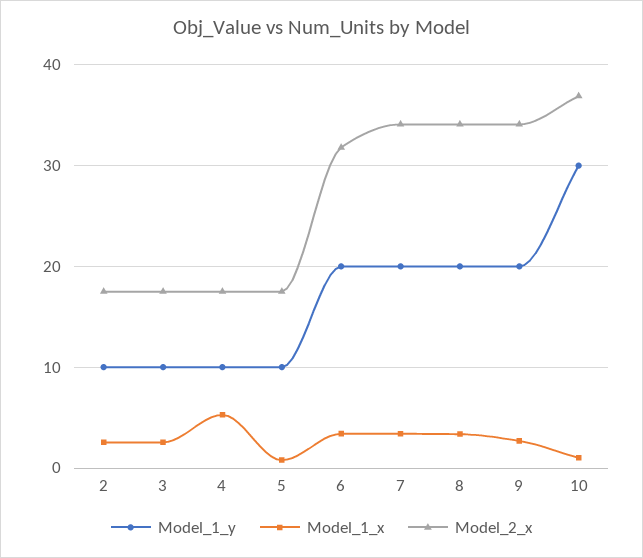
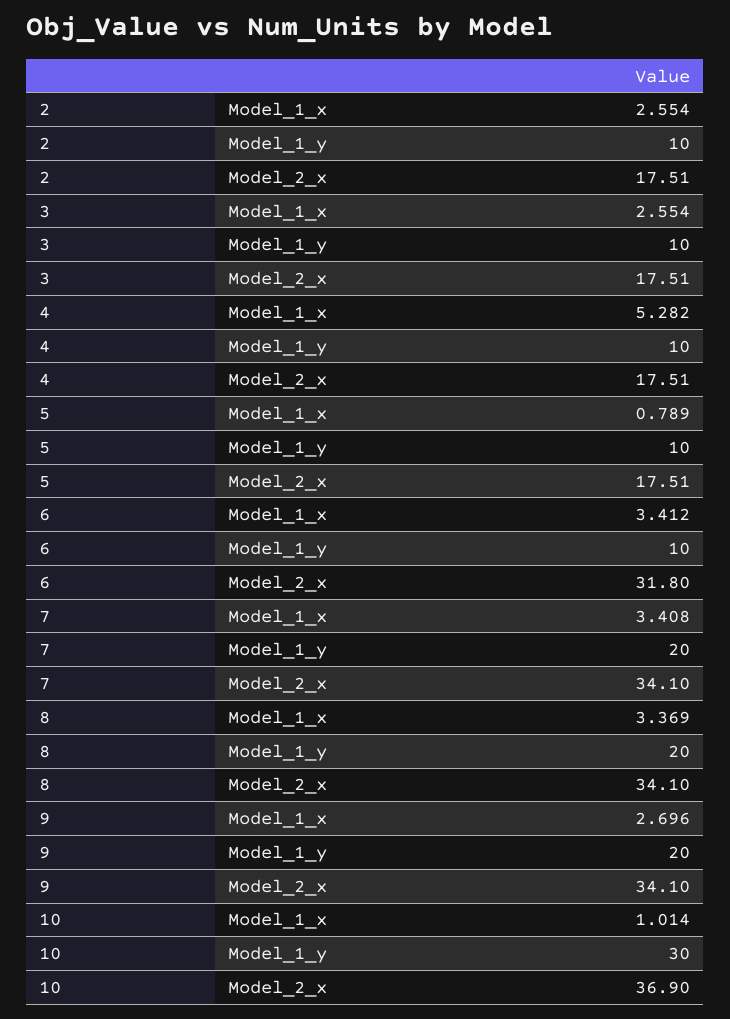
Model_1_y, 6: 20 -> 10

